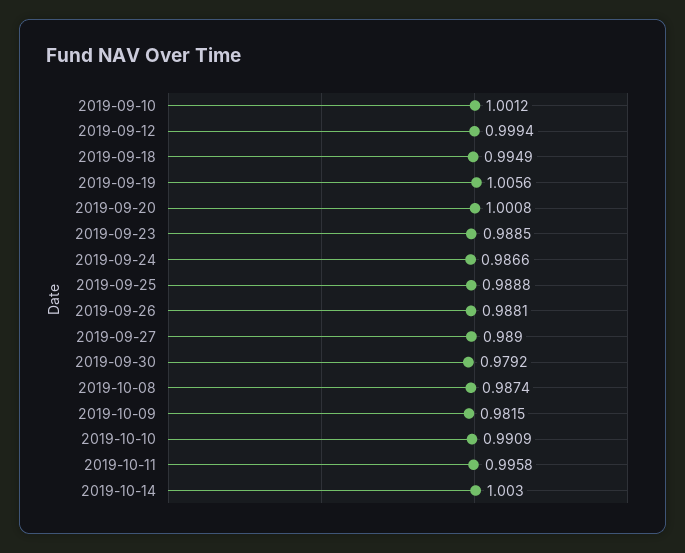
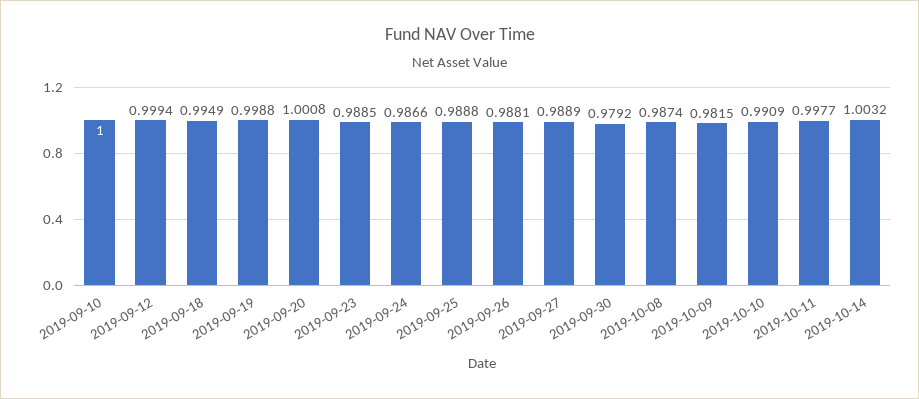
2019-09-10: 1.0012 -> 1
2019-09-19: 1.0056 -> 0.9988
2019-09-27: 0.989 -> 0.9889
2019-10-11: 0.9958 -> 0.9977
2019-10-14: 1.003 -> 1.0032

